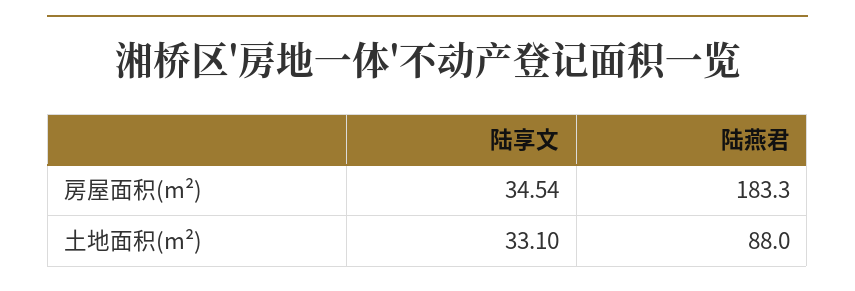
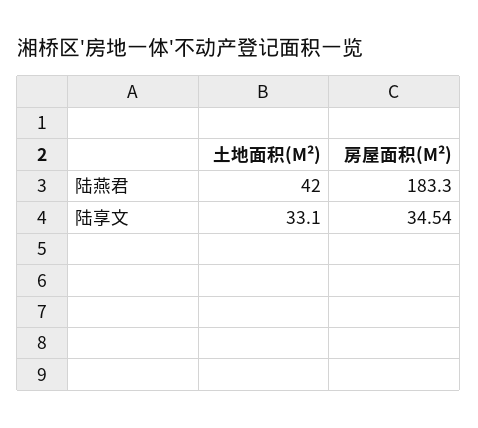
陆燕君, 土地面积(m²): 88 -> 42

